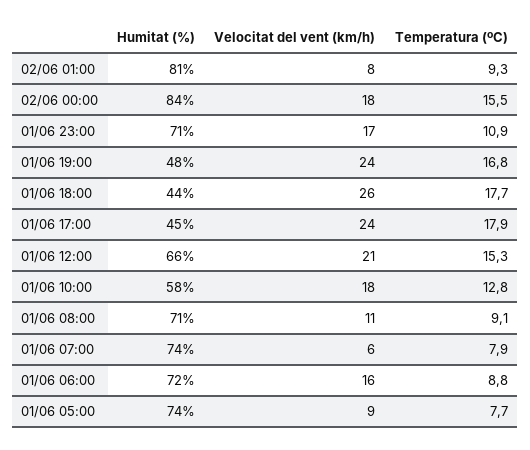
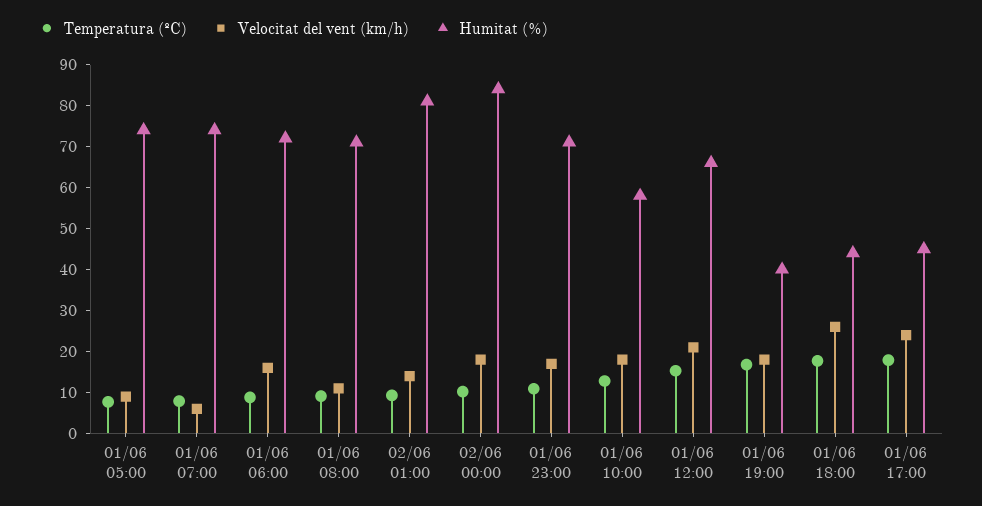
Velocitat del vent (km/h), 02/06 01:00: 8 -> 14
Temperatura (ºC), 02/06 00:00: 15.5 -> 10
Humitat (%), 01/06 19:00: 48 -> 40
Velocitat del vent (km/h), 01/06 19:00: 24 -> 18

